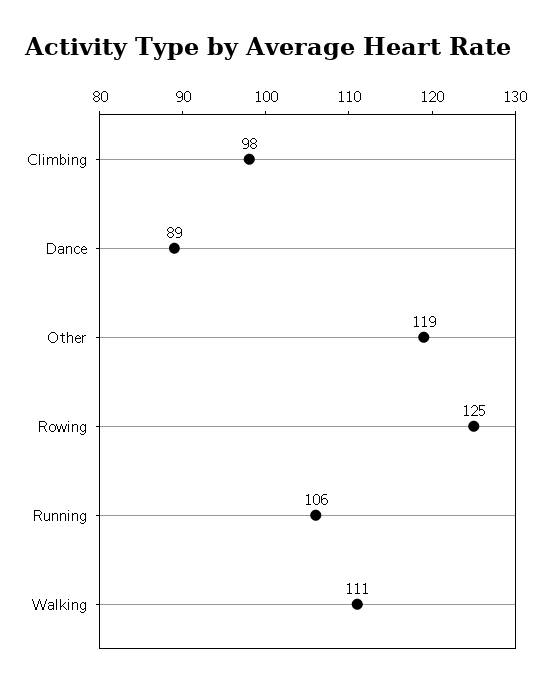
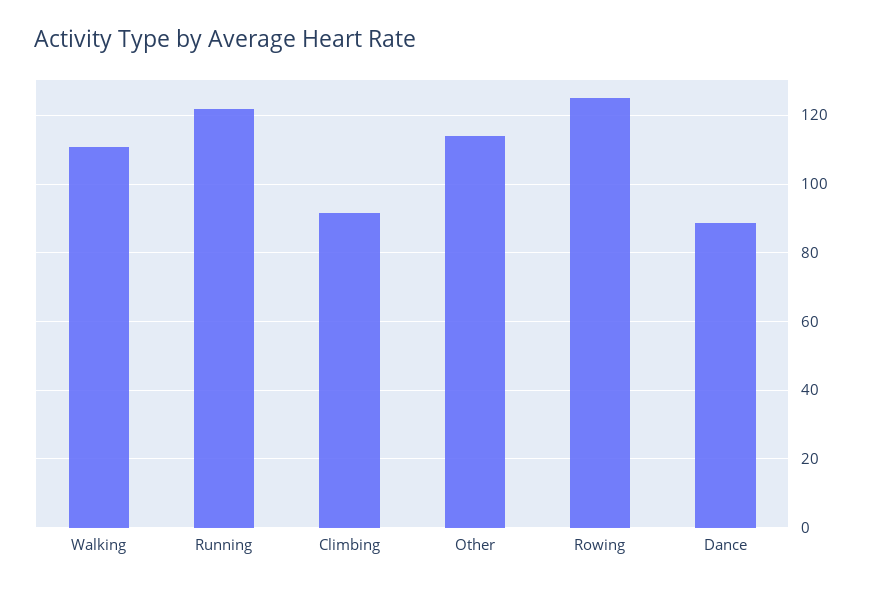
Climbing: 98 -> 92
Other: 119 -> 114
Running: 106 -> 122

